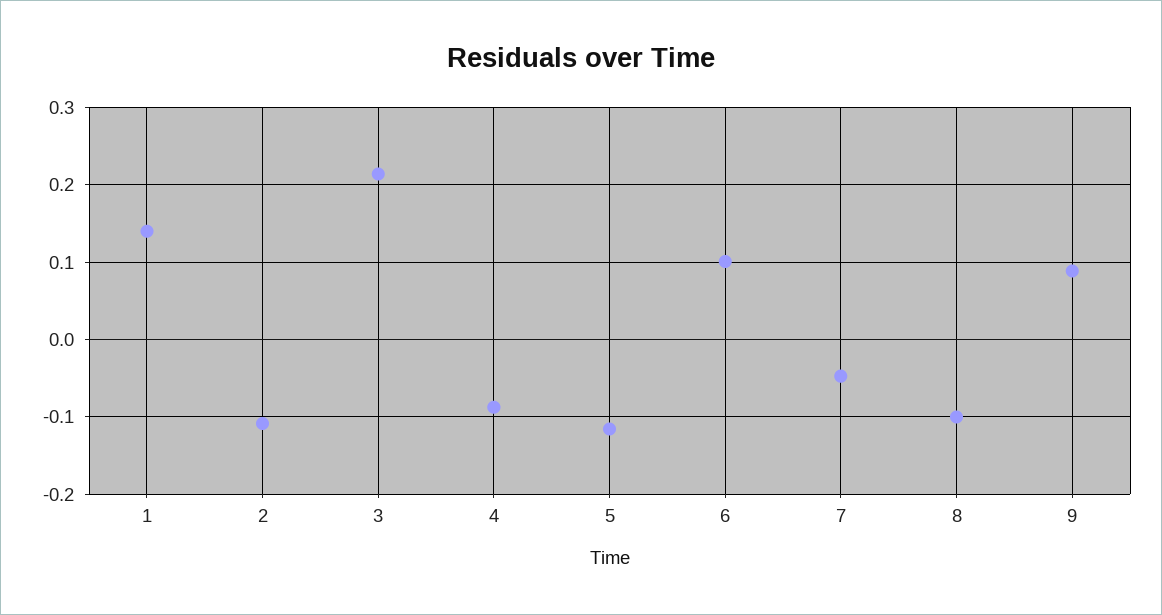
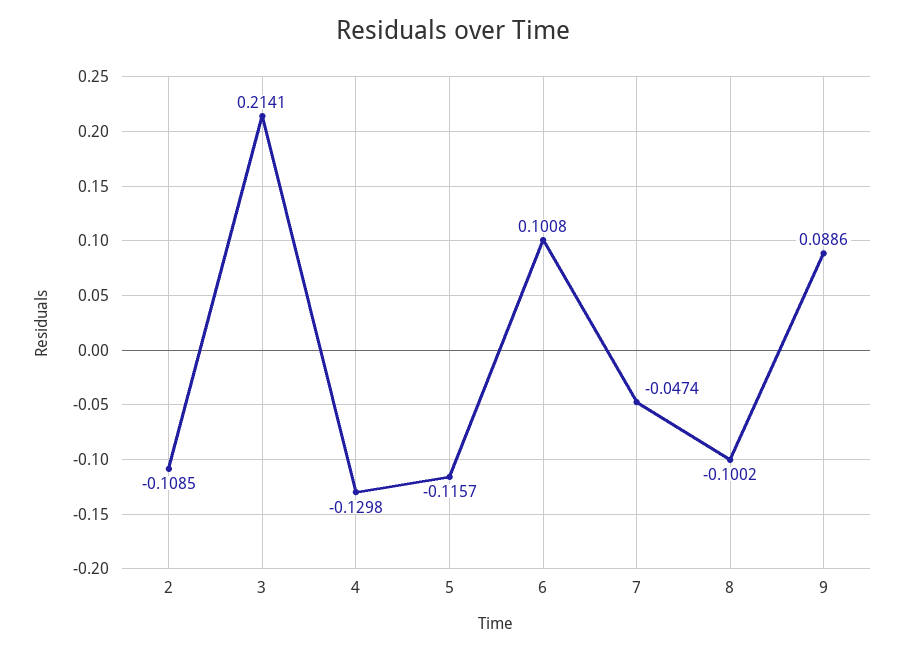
1: 0.14 -> none
4: -0.09 -> -0.1298

